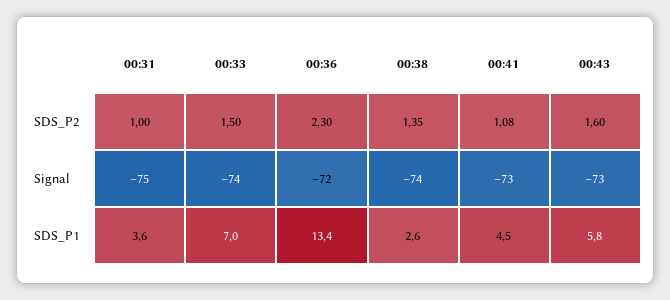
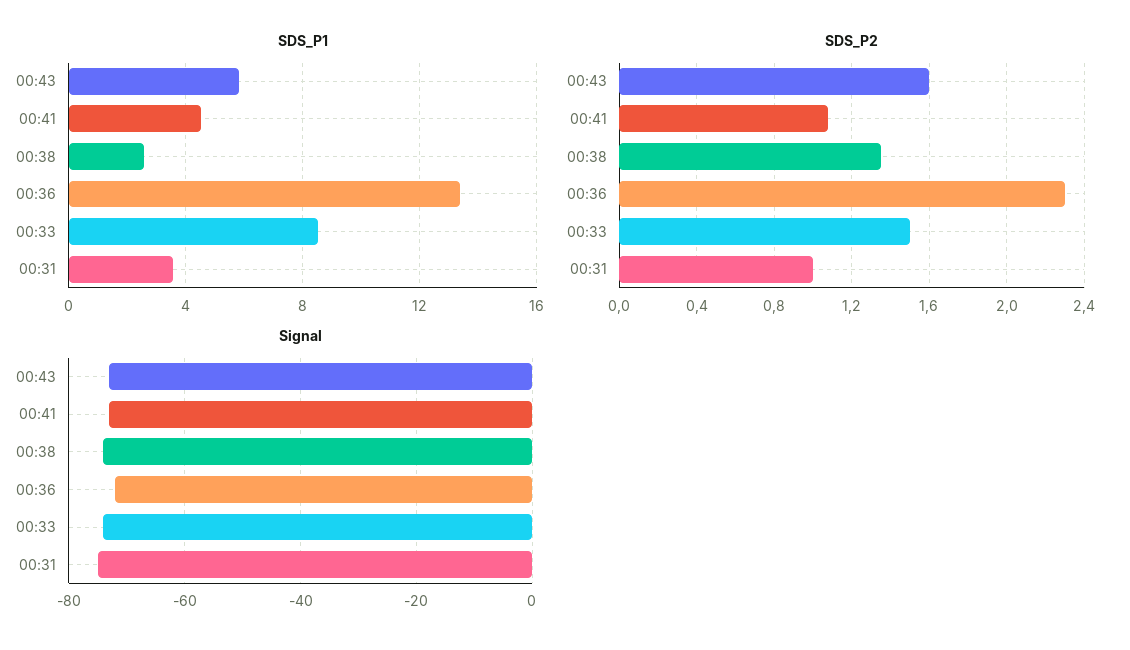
SDS_P1, 00:33: 7 -> 8.5

